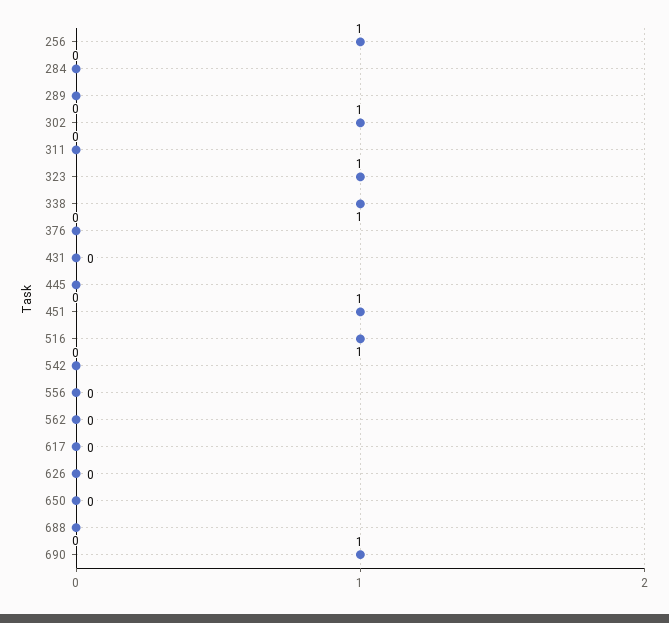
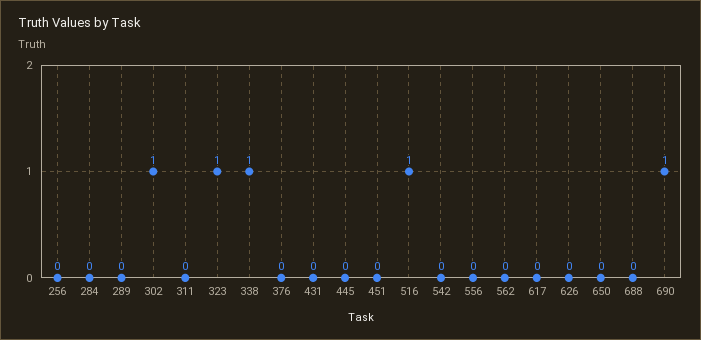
256: 1 -> 0
451: 1 -> 0

